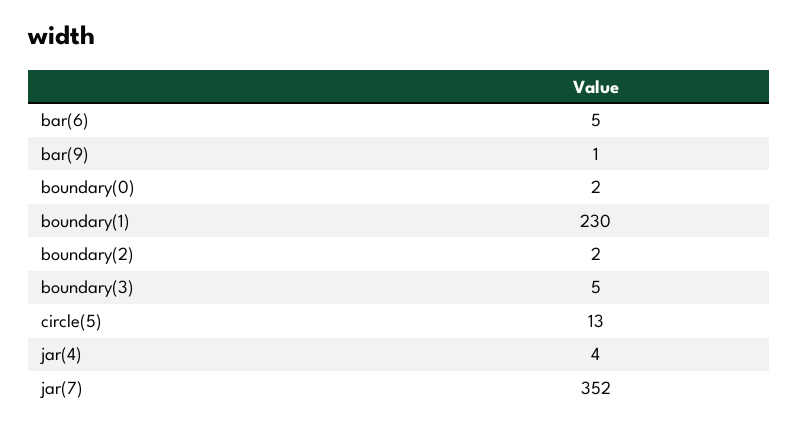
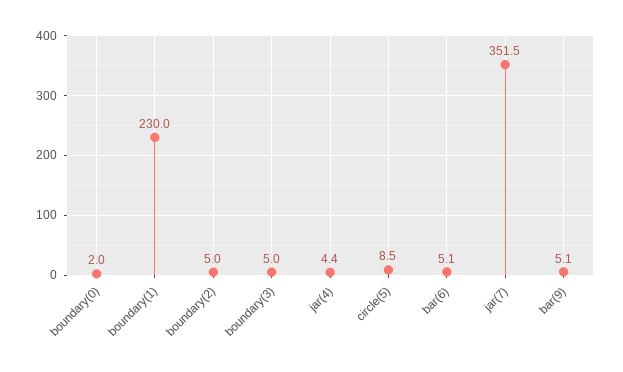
bar(9): 1 -> 5.1
boundary(2): 2 -> 5
circle(5): 13 -> 8.5

